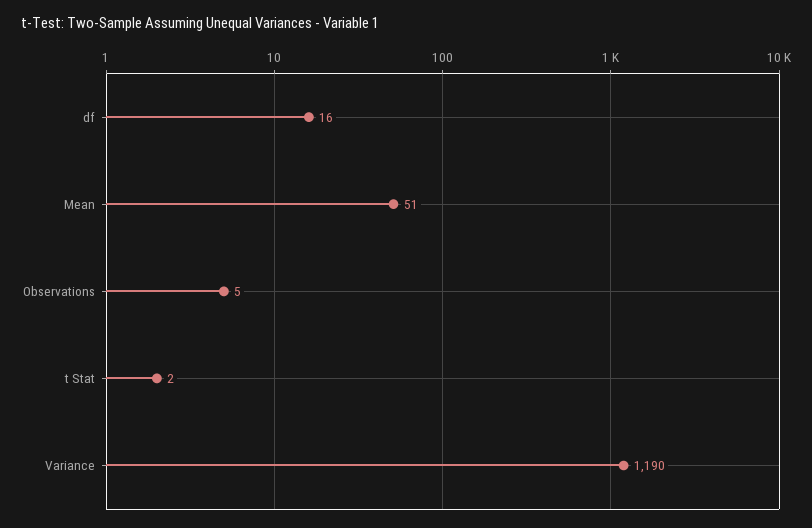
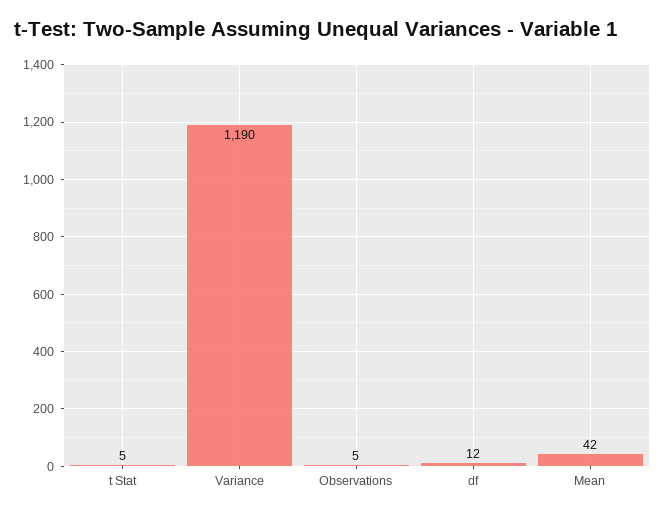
df: 16 -> 12
Mean: 51 -> 42
t Stat: 2 -> 5

